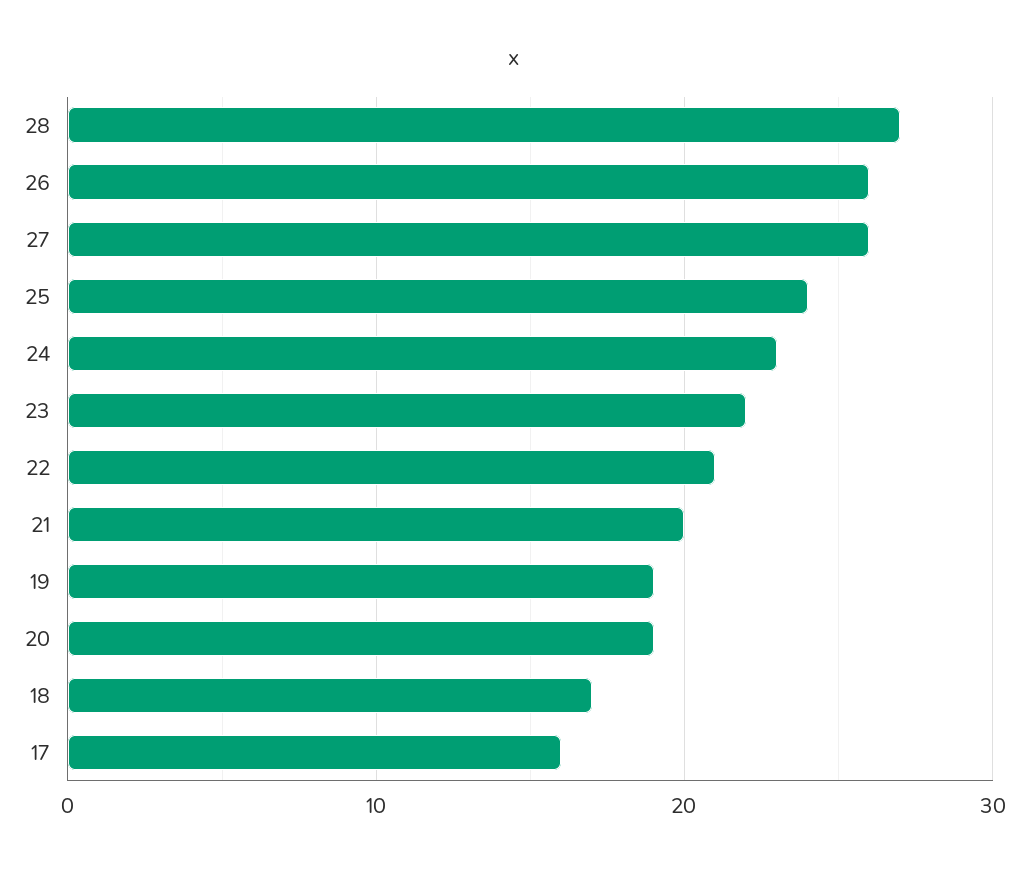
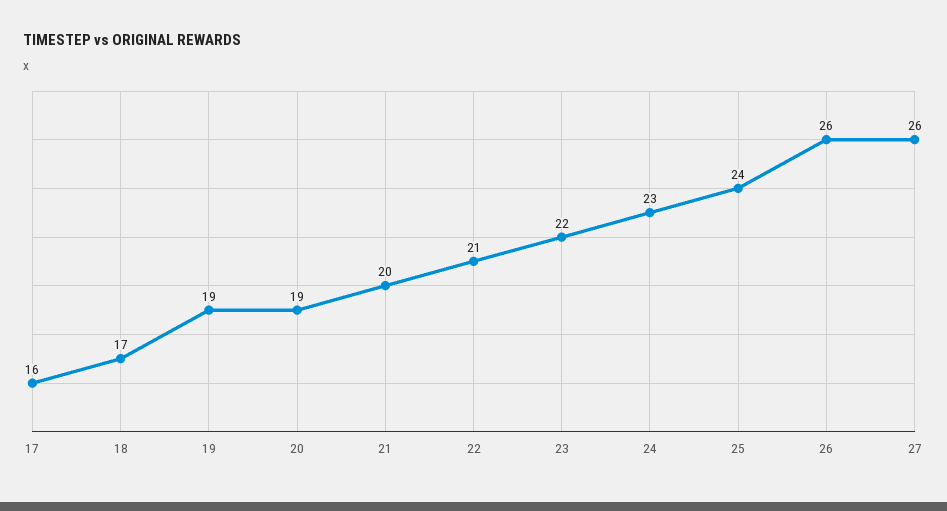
28: 27 -> none

